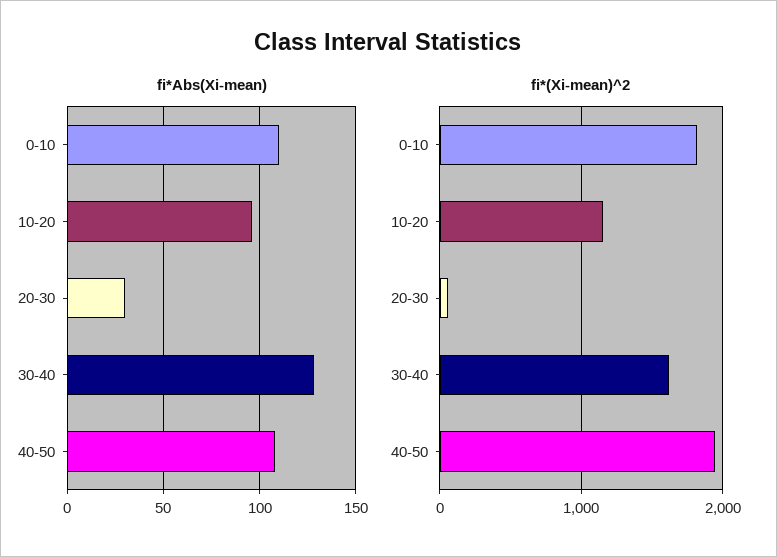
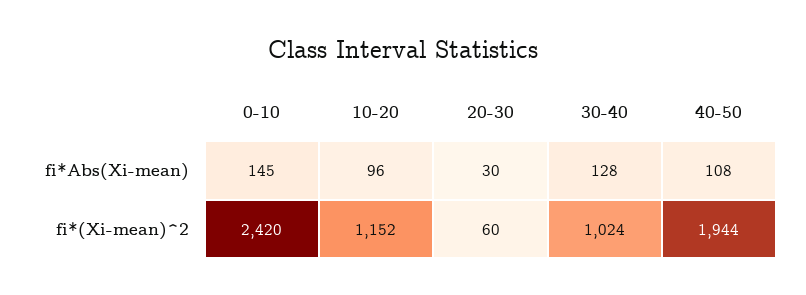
fi*Abs(Xi-mean), 0-10: 110 -> 145
fi*(Xi-mean)^2, 0-10: 1800 -> 2420
fi*(Xi-mean)^2, 30-40: 1600 -> 1024

